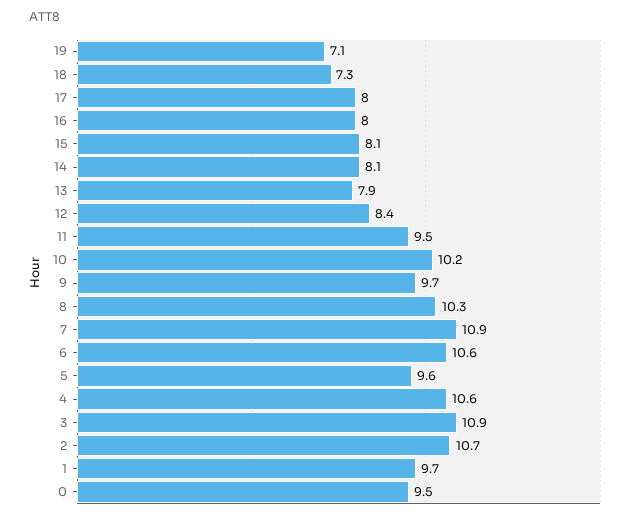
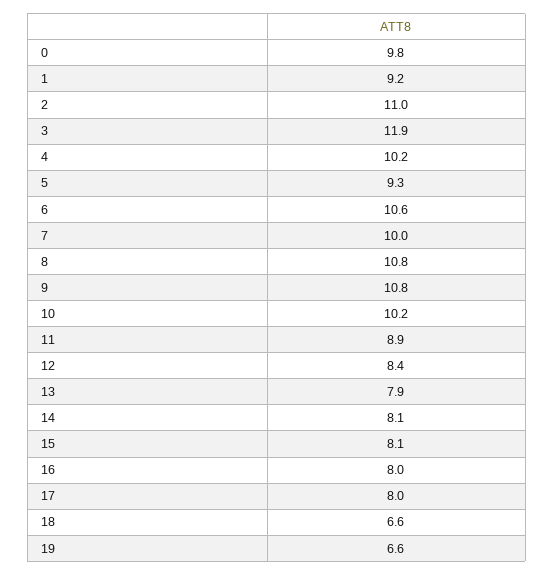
19: 7.1 -> 6.6
18: 7.3 -> 6.6
11: 9.5 -> 8.9
9: 9.7 -> 10.8
8: 10.3 -> 10.8
7: 10.9 -> 10
5: 9.6 -> 9.3
4: 10.6 -> 10.2
3: 10.9 -> 11.9
2: 10.7 -> 11
1: 9.7 -> 9.2
0: 9.5 -> 9.8

